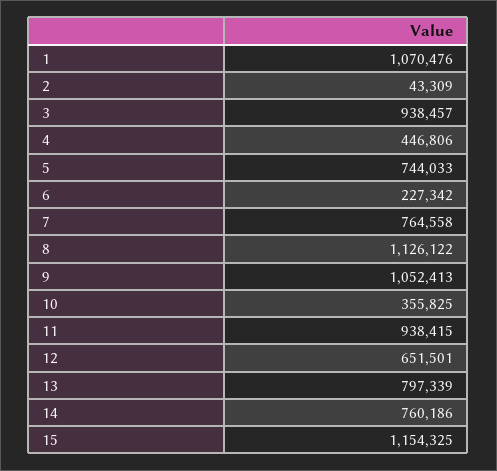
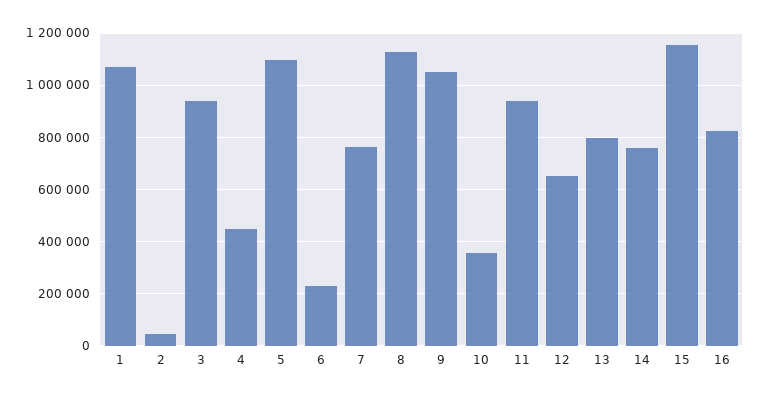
5: 744033 -> 1100000
16: none -> 825000

